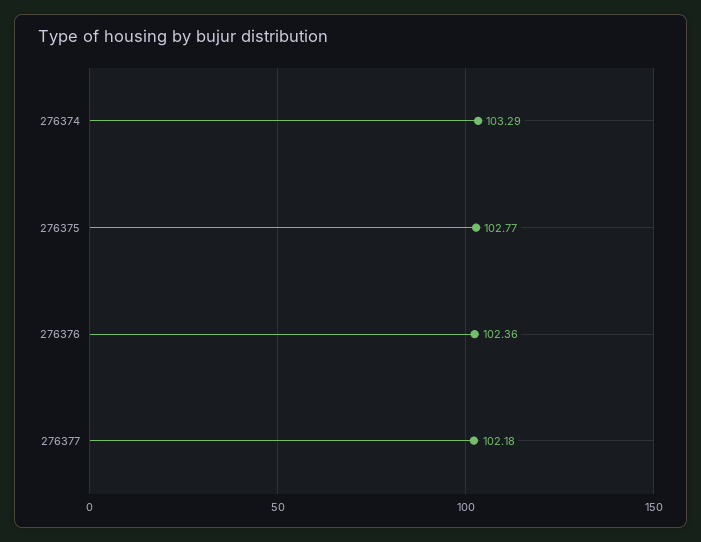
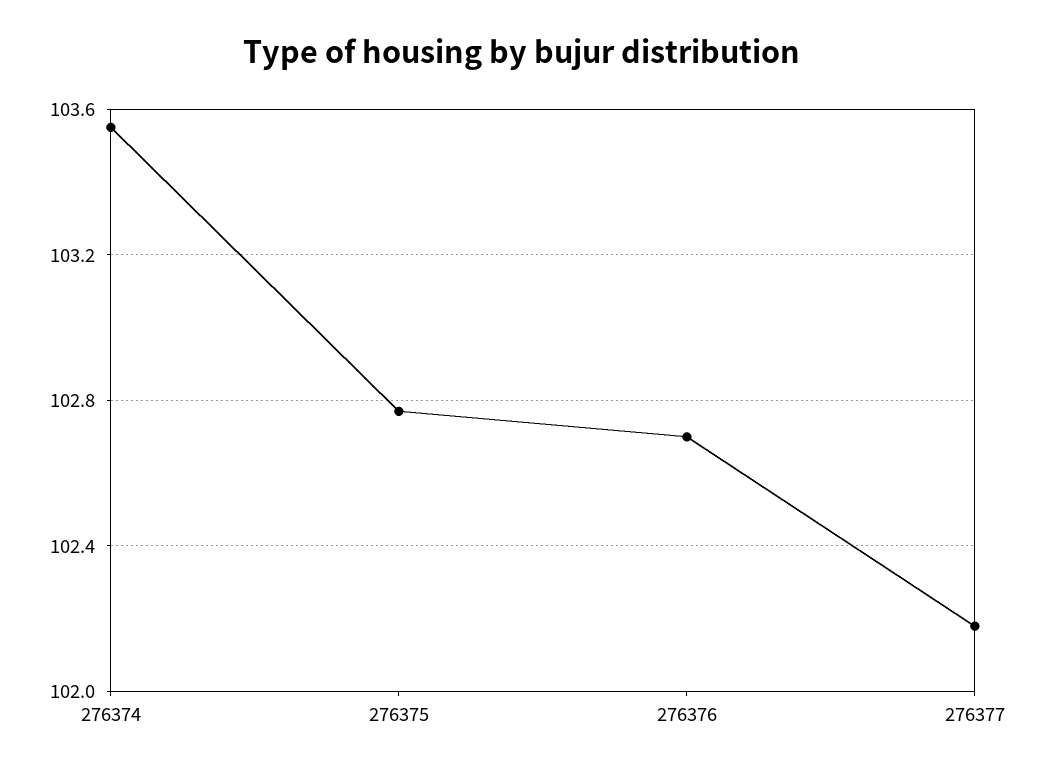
276374: 103.29 -> 103.55
276376: 102.36 -> 102.7

